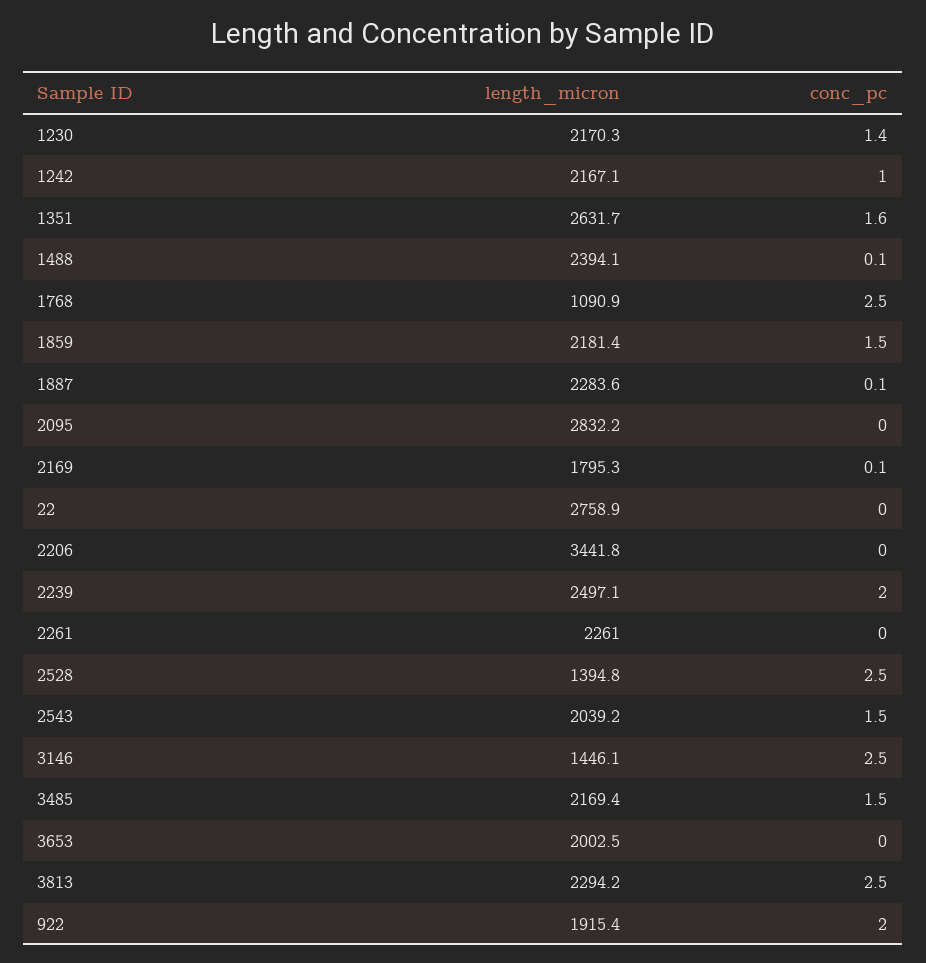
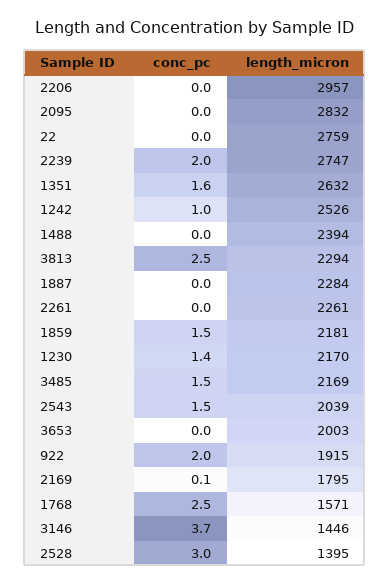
length_micron, 1242: 2167.1 -> 2526
conc_pc, 1488: 0.1 -> 0
length_micron, 1768: 1090.9 -> 1571
conc_pc, 1887: 0.1 -> 0
length_micron, 2206: 3441.8 -> 2957
length_micron, 2239: 2497.1 -> 2747
conc_pc, 2528: 2.5 -> 3
conc_pc, 3146: 2.5 -> 3.7

